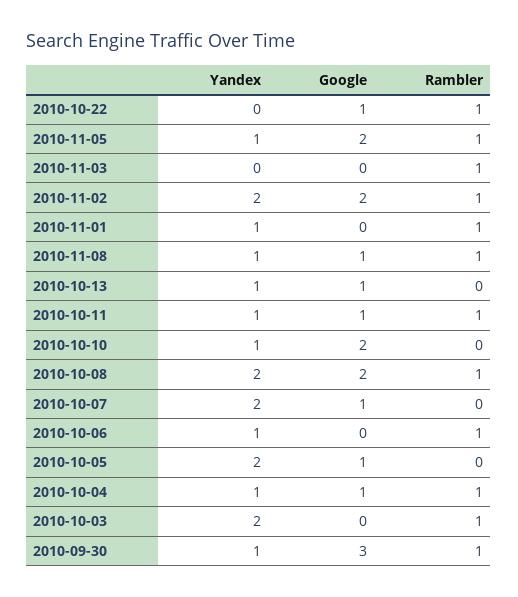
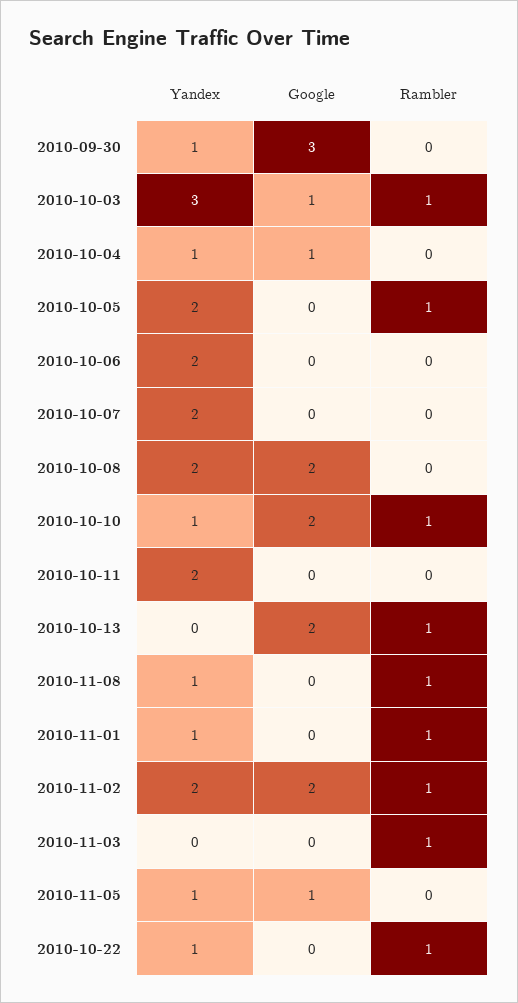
Yandex, 2010-10-22: 0 -> 1
Google, 2010-10-22: 1 -> 0
Google, 2010-11-05: 2 -> 1
Rambler, 2010-11-05: 1 -> 0
Google, 2010-11-08: 1 -> 0
Yandex, 2010-10-13: 1 -> 0
Google, 2010-10-13: 1 -> 2
Rambler, 2010-10-13: 0 -> 1
Yandex, 2010-10-11: 1 -> 2
Google, 2010-10-11: 1 -> 0
Rambler, 2010-10-11: 1 -> 0
Rambler, 2010-10-10: 0 -> 1
Rambler, 2010-10-08: 1 -> 0
Google, 2010-10-07: 1 -> 0
Yandex, 2010-10-06: 1 -> 2
Rambler, 2010-10-06: 1 -> 0
Google, 2010-10-05: 1 -> 0
Rambler, 2010-10-05: 0 -> 1
Rambler, 2010-10-04: 1 -> 0
Yandex, 2010-10-03: 2 -> 3
Google, 2010-10-03: 0 -> 1
Rambler, 2010-09-30: 1 -> 0

